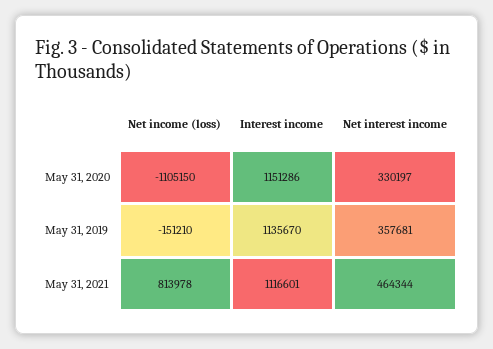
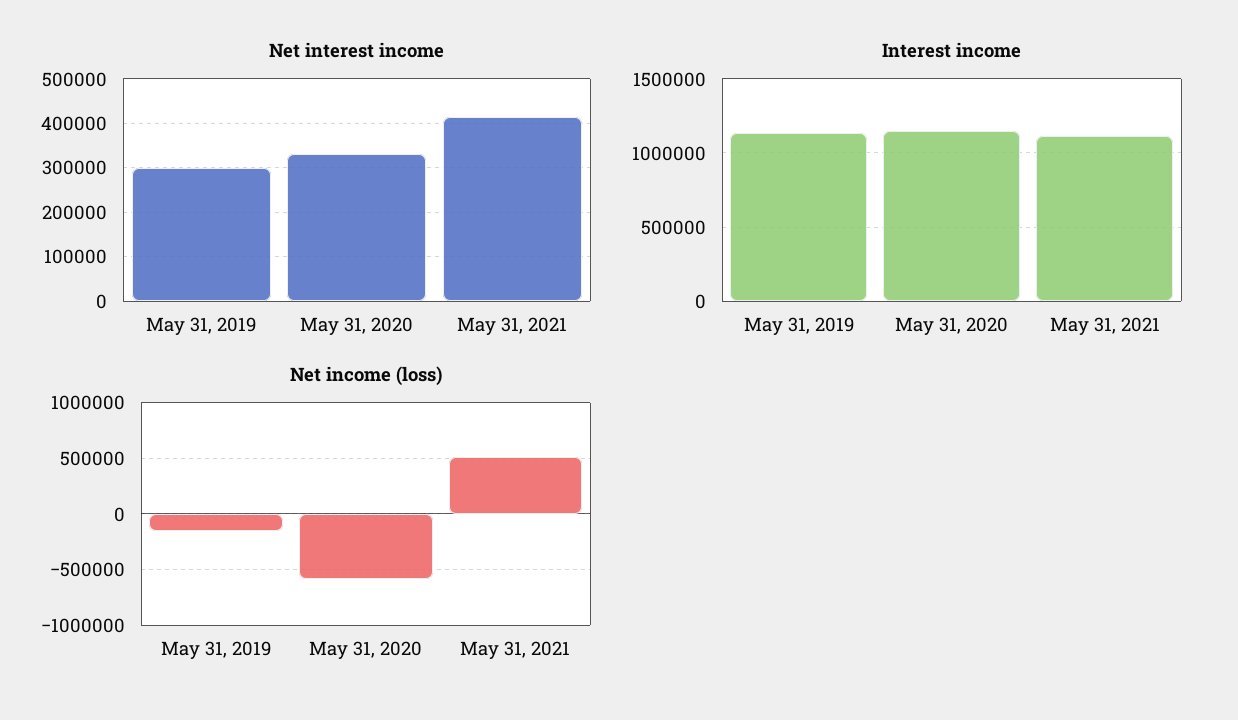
Net income (loss), May 31, 2020: -1105150 -> -600000
Net interest income, May 31, 2019: 357681 -> 300000
Net income (loss), May 31, 2021: 813978 -> 500000
Net interest income, May 31, 2021: 464344 -> 420000

